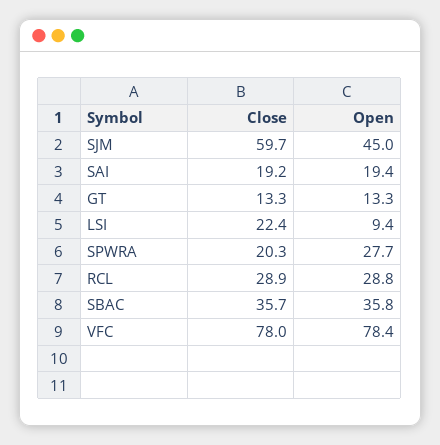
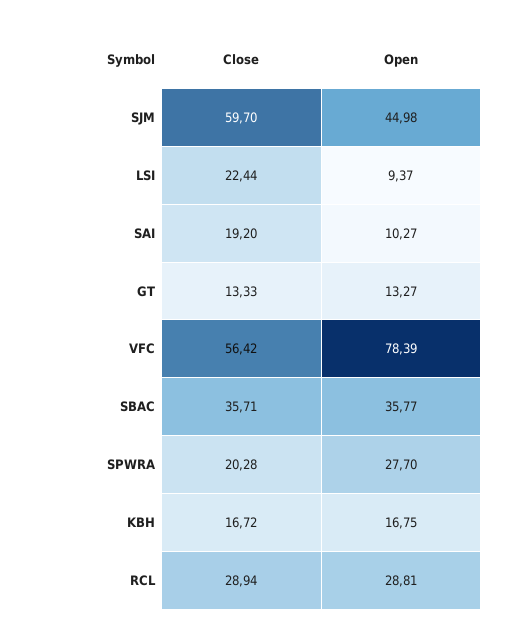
Open, SAI: 19.4 -> 10.27
Close, VFC: 78 -> 56.42
Close, KBH: none -> 16.72
Open, KBH: none -> 16.75

